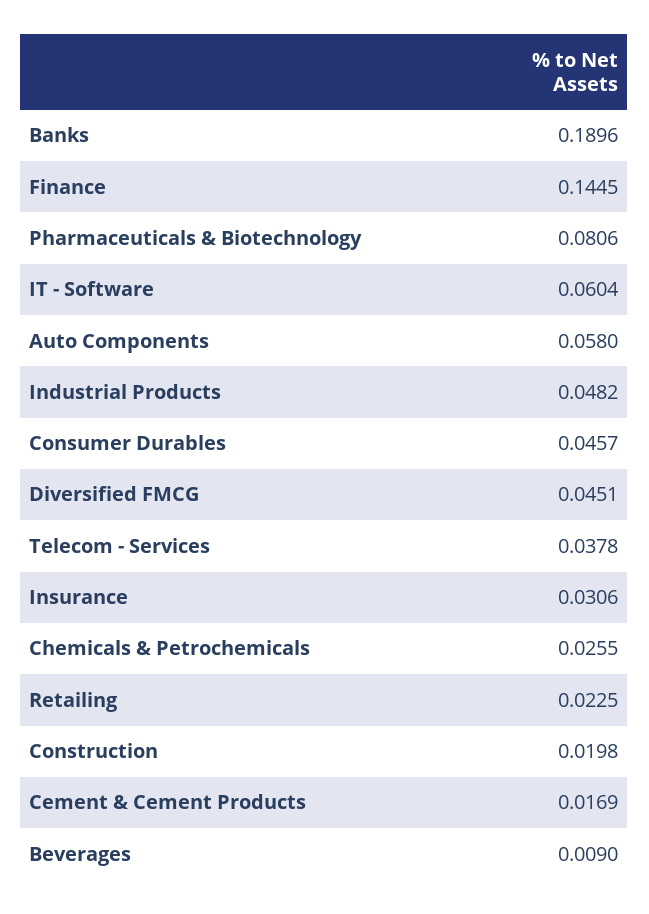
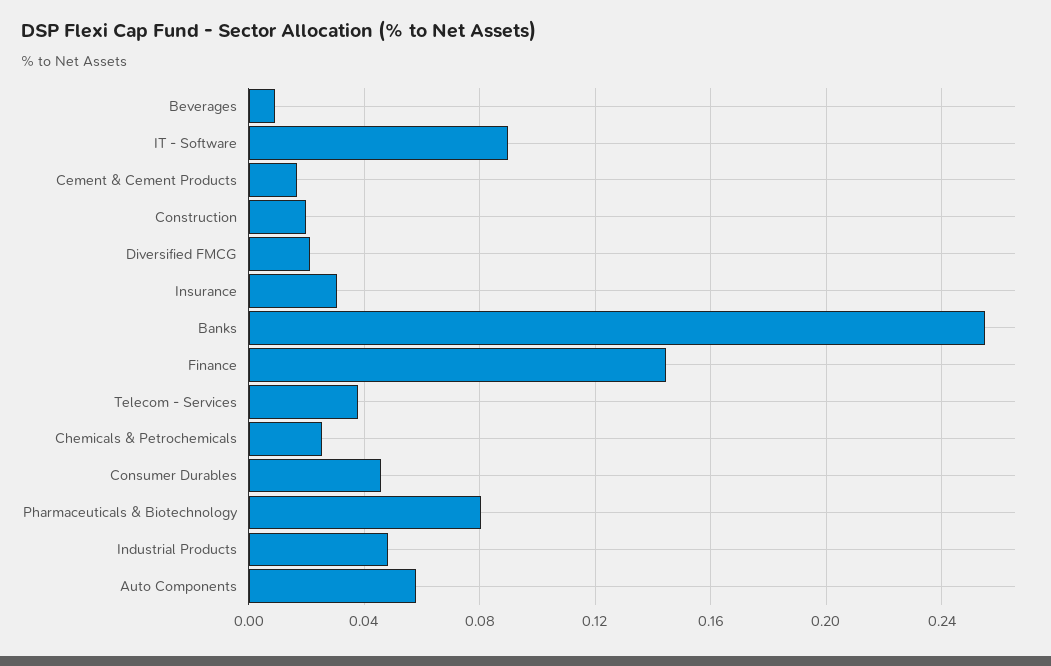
Banks: 0.1896 -> 0.255
IT - Software: 0.0604 -> 0.09
Diversified FMCG: 0.0451 -> 0.02
Retailing: 0.0225 -> none

